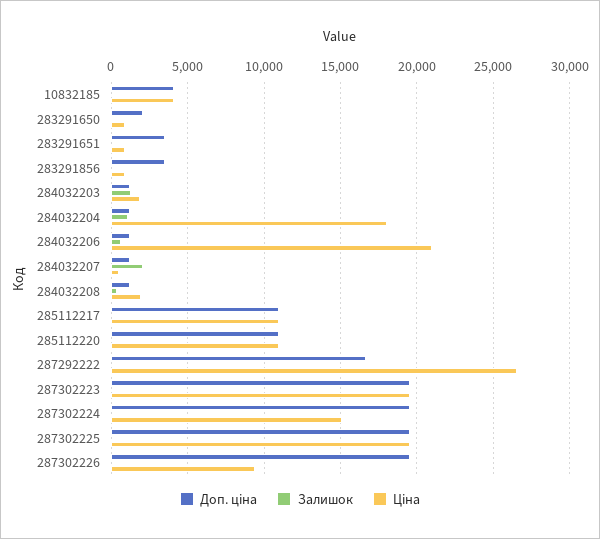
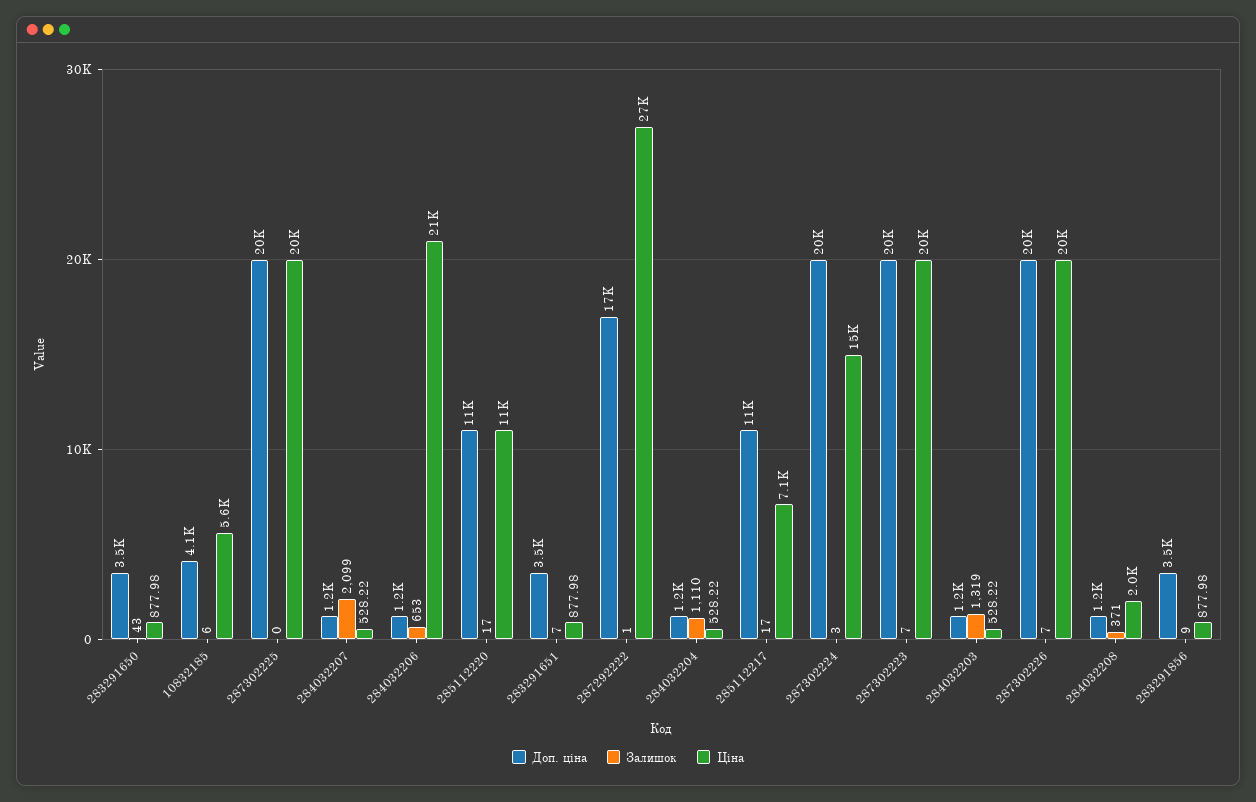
Ціна, 10832185: 4000 -> 5600
Доп. ціна, 283291650: 2000 -> 3500
Ціна, 284032203: 2000 -> 528.22
Ціна, 284032204: 18000 -> 528.22
Ціна, 285112217: 11000 -> 7100
Ціна, 287302226: 9500 -> 20000

